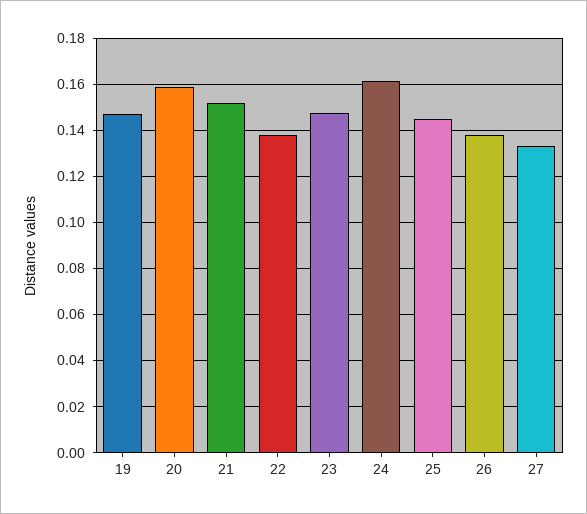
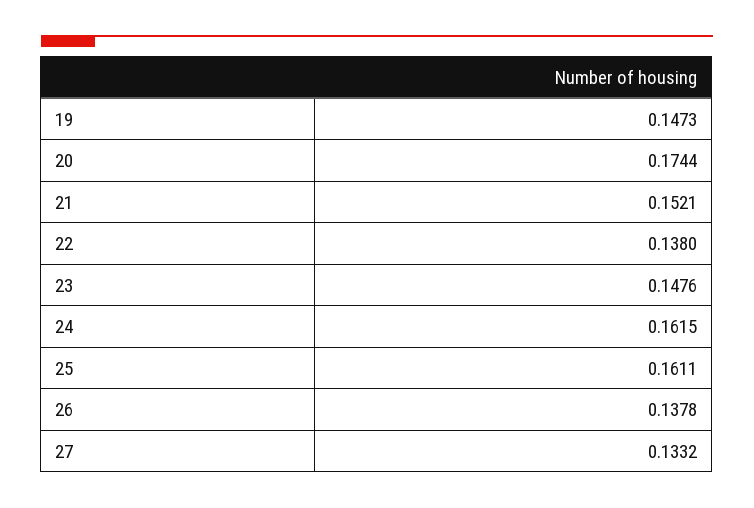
20: 0.16 -> 0.1744
25: 0.145 -> 0.1611

